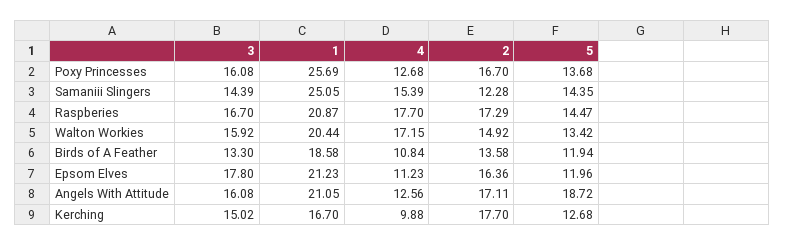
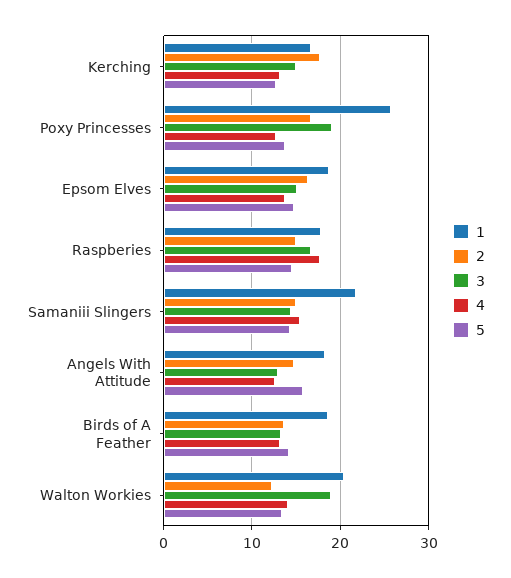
3, Poxy Princesses: 16.08 -> 19
1, Samaniii Slingers: 25.05 -> 22
2, Samaniii Slingers: 12.28 -> 15
1, Raspberies: 20.87 -> 18
2, Raspberies: 17.29 -> 15
3, Walton Workies: 15.92 -> 19
4, Walton Workies: 17.15 -> 14
2, Walton Workies: 14.92 -> 12
4, Birds of A Feather: 10.84 -> 13
5, Birds of A Feather: 11.94 -> 14
3, Epsom Elves: 17.8 -> 15
1, Epsom Elves: 21.23 -> 19
4, Epsom Elves: 11.23 -> 14
5, Epsom Elves: 11.96 -> 15
3, Angels With Attitude: 16.08 -> 13
1, Angels With Attitude: 21.05 -> 18
2, Angels With Attitude: 17.11 -> 15
5, Angels With Attitude: 18.72 -> 16
4, Kerching: 9.88 -> 13

